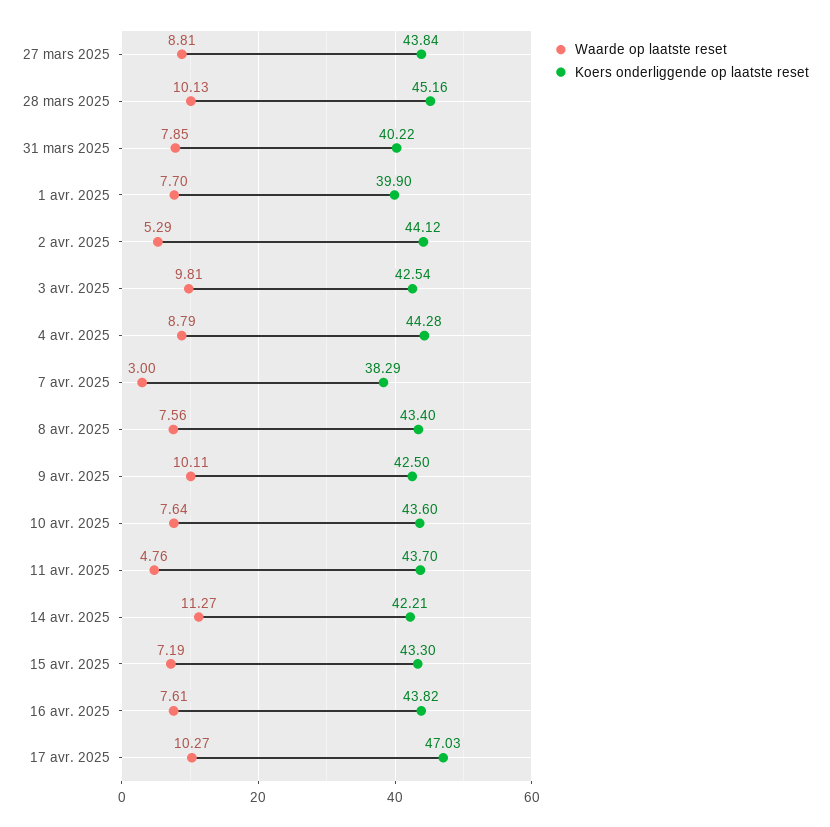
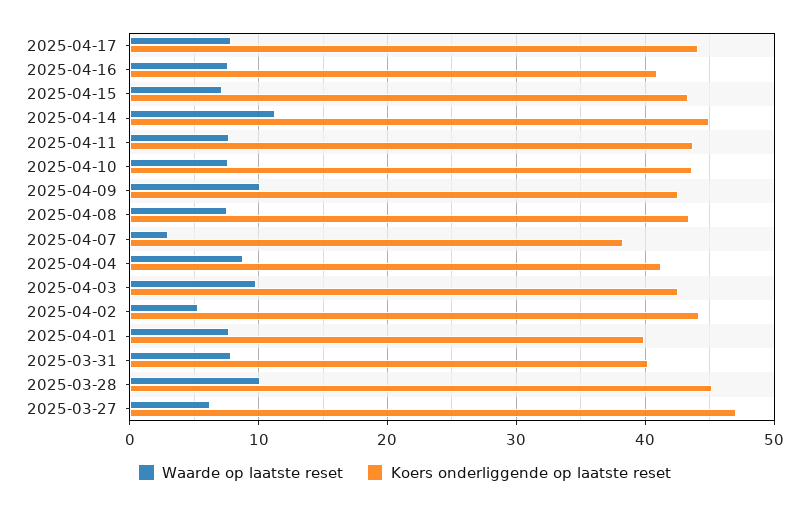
Waarde op laatste reset, 27 mars 2025: 8.81 -> 6
Koers onderliggende op laatste reset, 27 mars 2025: 43.84 -> 47
Koers onderliggende op laatste reset, 4 avr. 2025: 44.28 -> 41
Waarde op laatste reset, 11 avr. 2025: 4.76 -> 8
Koers onderliggende op laatste reset, 14 avr. 2025: 42.21 -> 45
Koers onderliggende op laatste reset, 16 avr. 2025: 43.82 -> 41
Waarde op laatste reset, 17 avr. 2025: 10.27 -> 8
Koers onderliggende op laatste reset, 17 avr. 2025: 47.03 -> 44

